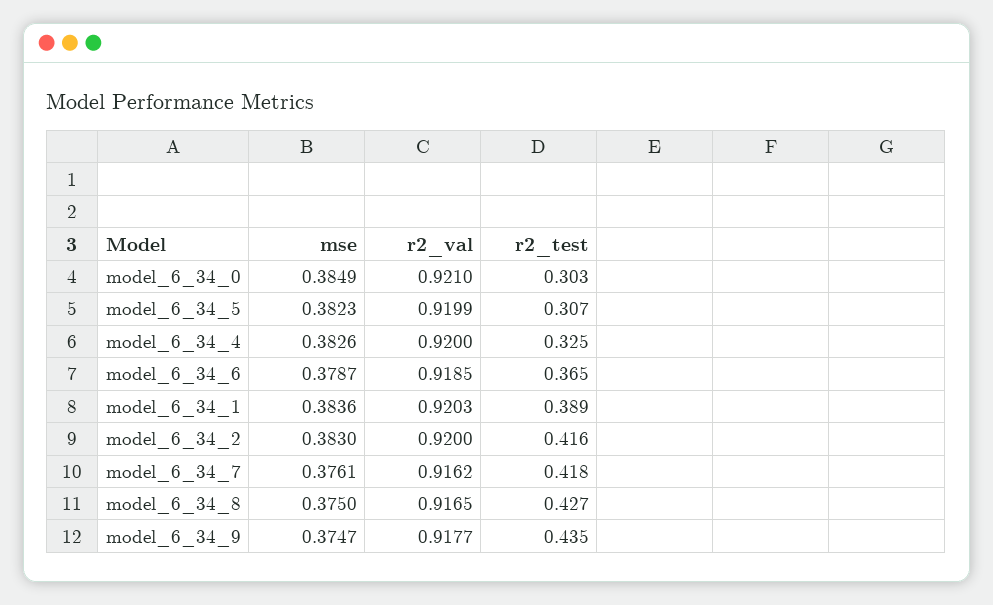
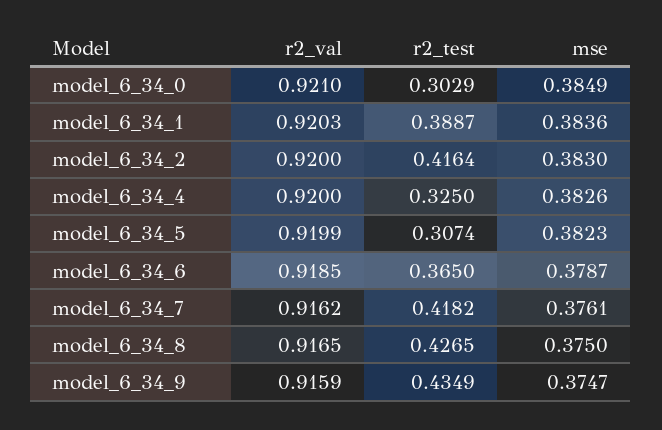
r2_val, model_6_34_9: 0.9177 -> 0.9159

